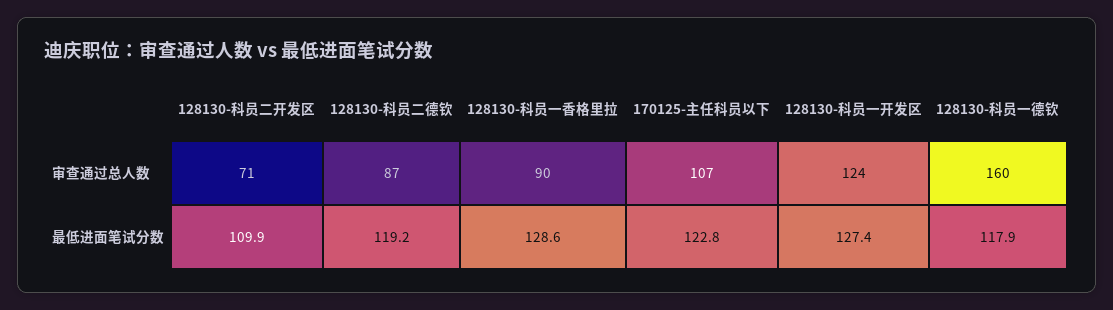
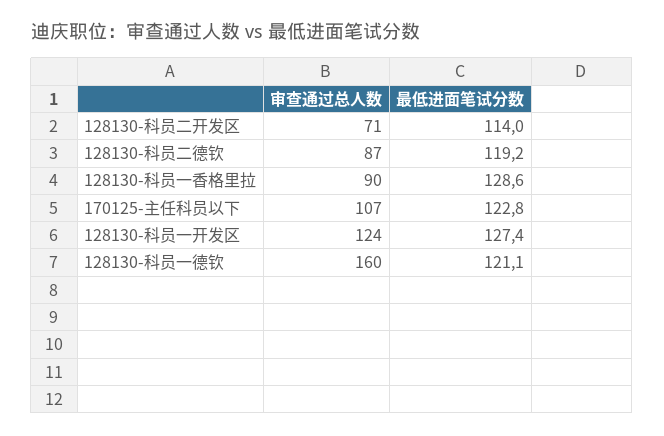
128130-科员二开发区, 最低进面笔试分数: 109.9 -> 114
128130-科员一德钦, 最低进面笔试分数: 117.9 -> 121.1

